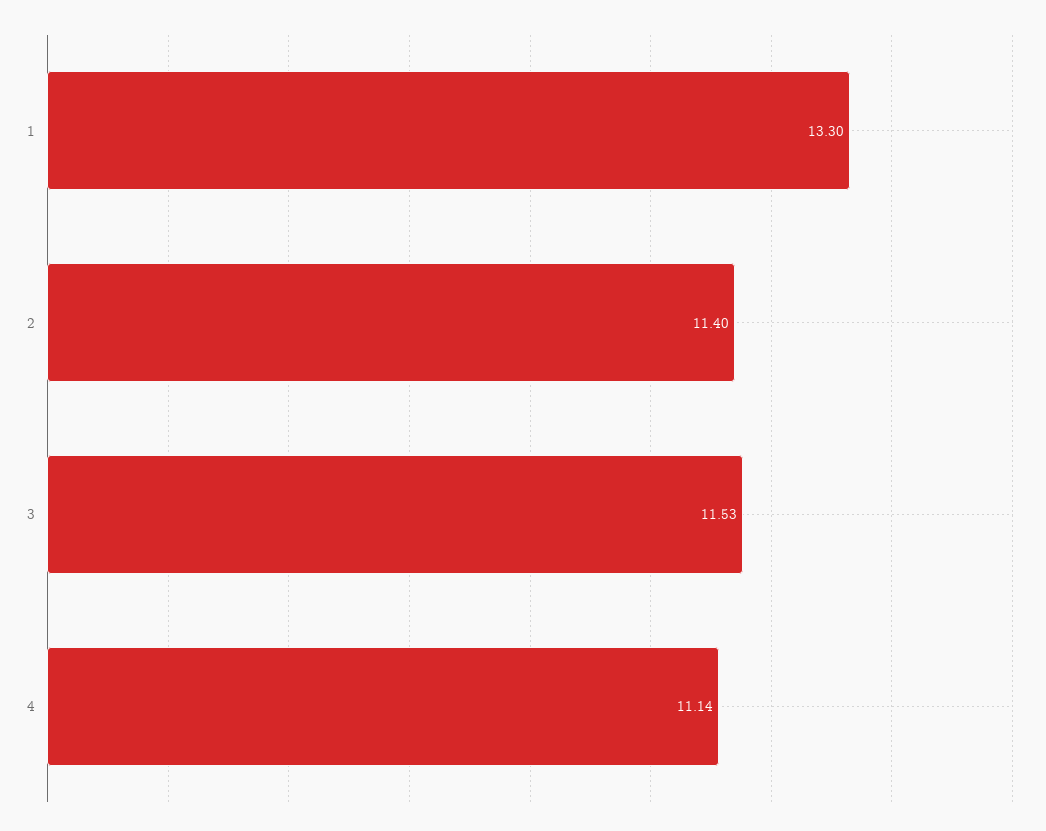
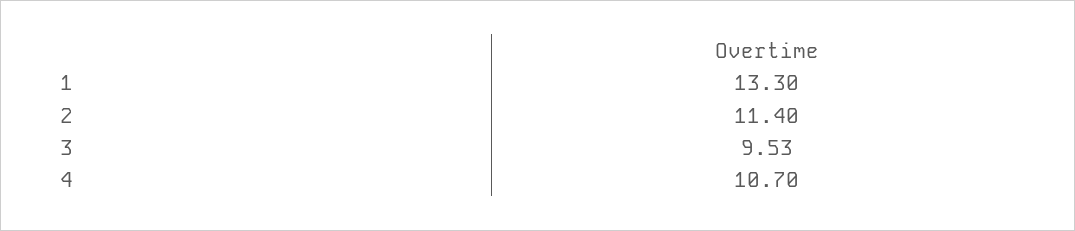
3: 11.53 -> 9.53
4: 11.14 -> 10.7

